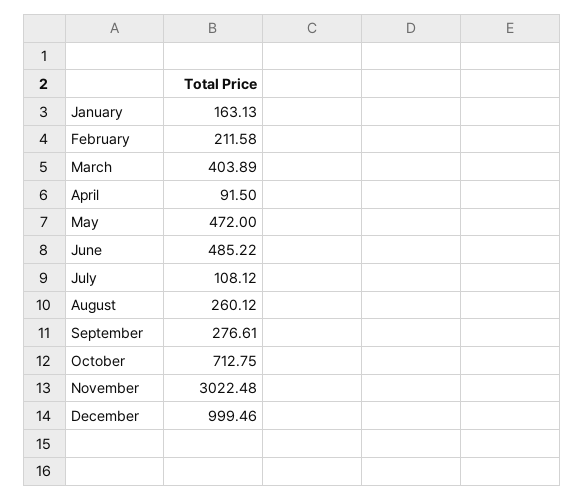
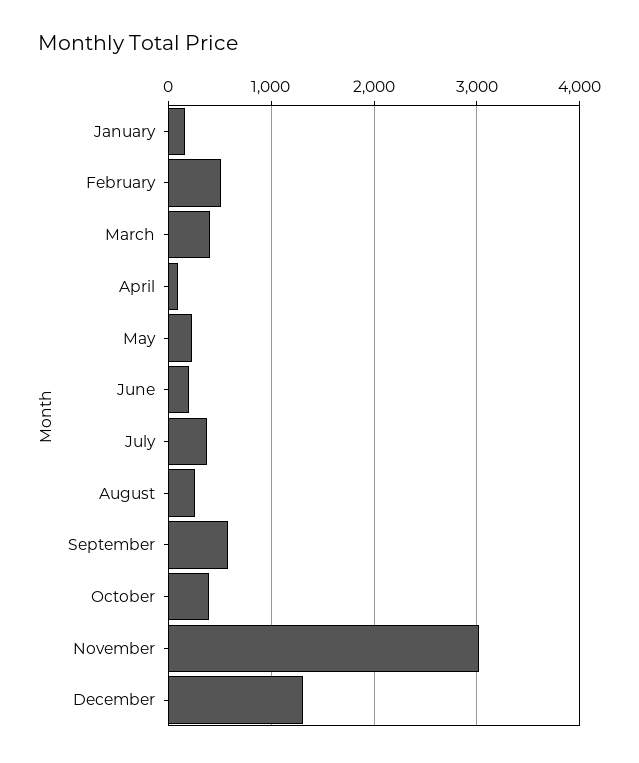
February: 211.58 -> 500
May: 472 -> 200
June: 485.22 -> 200
July: 108.12 -> 400
September: 276.61 -> 600
October: 712.75 -> 400
December: 999.46 -> 1300

